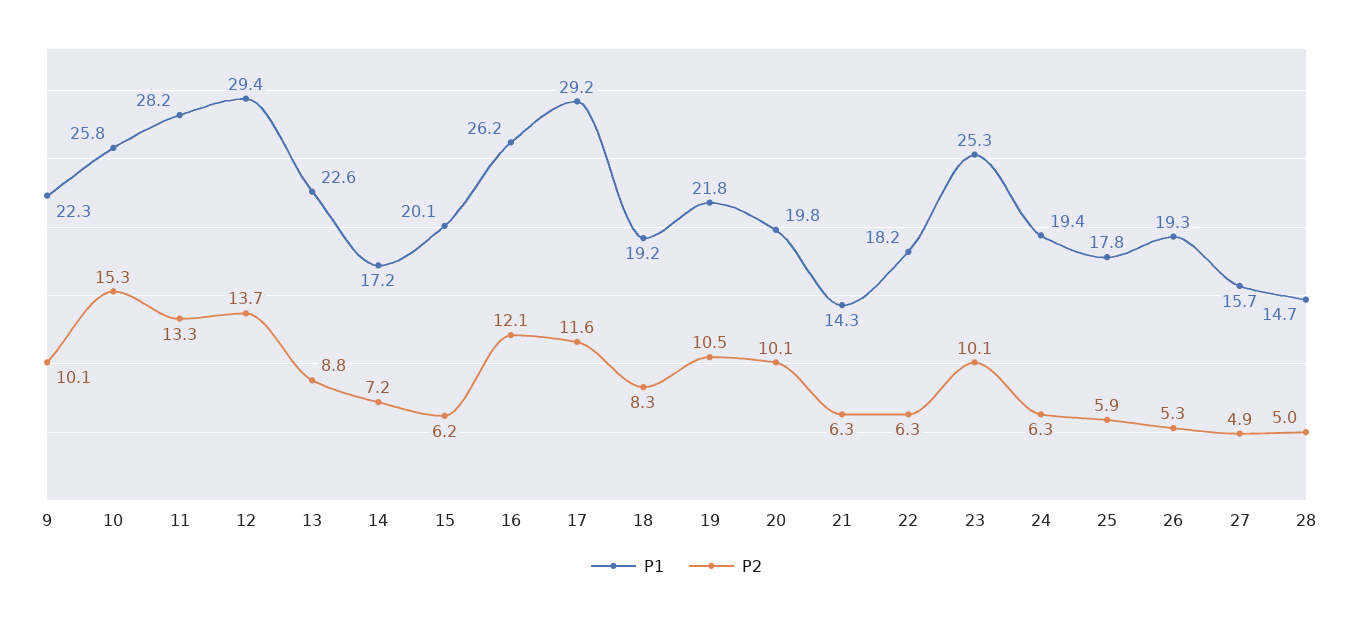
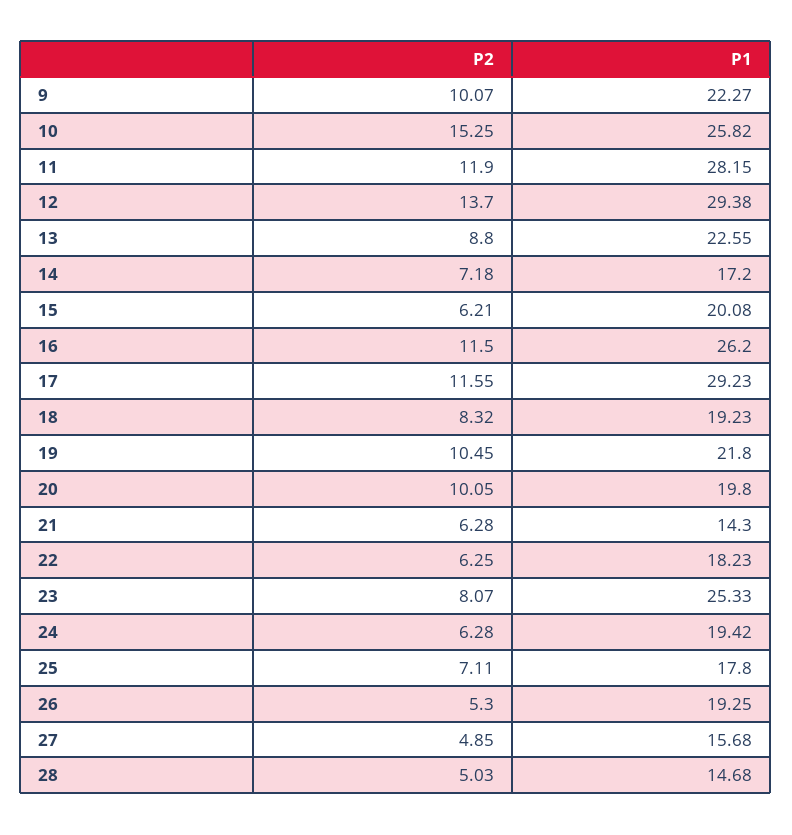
P2, 11: 13.3 -> 11.9
P2, 16: 12.1 -> 11.5
P2, 23: 10.1 -> 8.07
P2, 25: 5.9 -> 7.11

